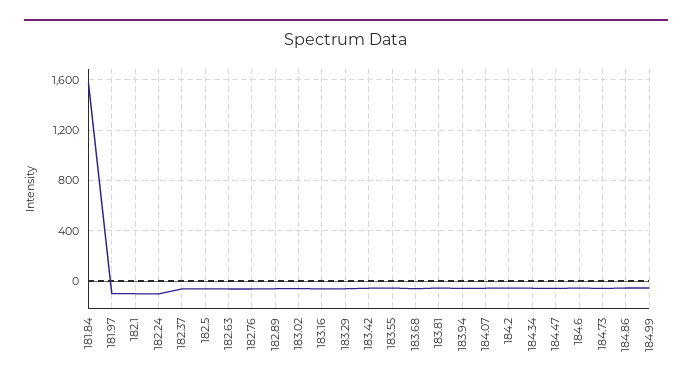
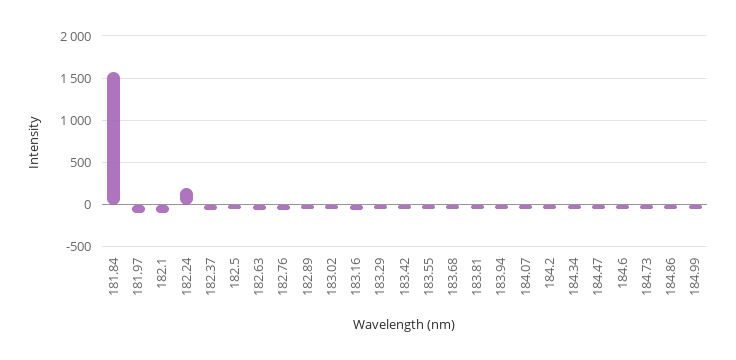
182.24: -100 -> 200

